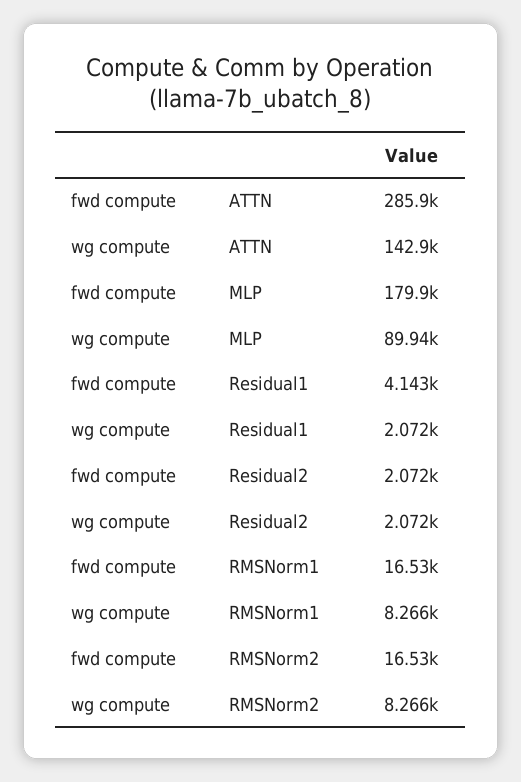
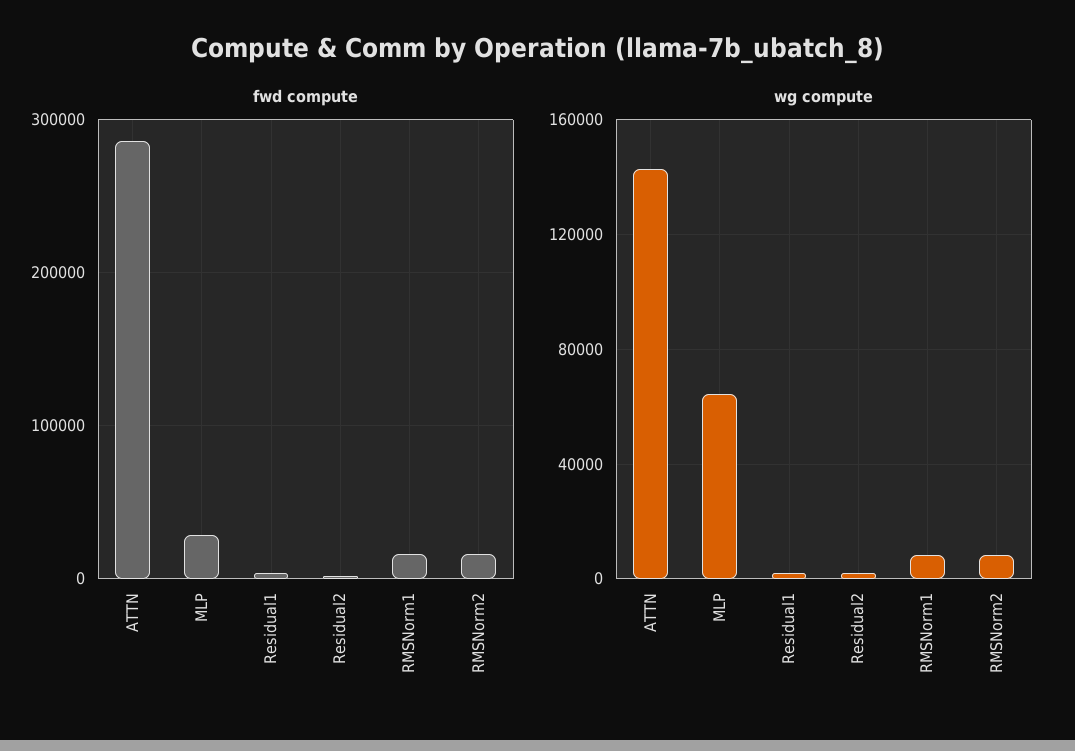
fwd compute, MLP: 179900 -> 30000
wg compute, MLP: 89940 -> 65000

